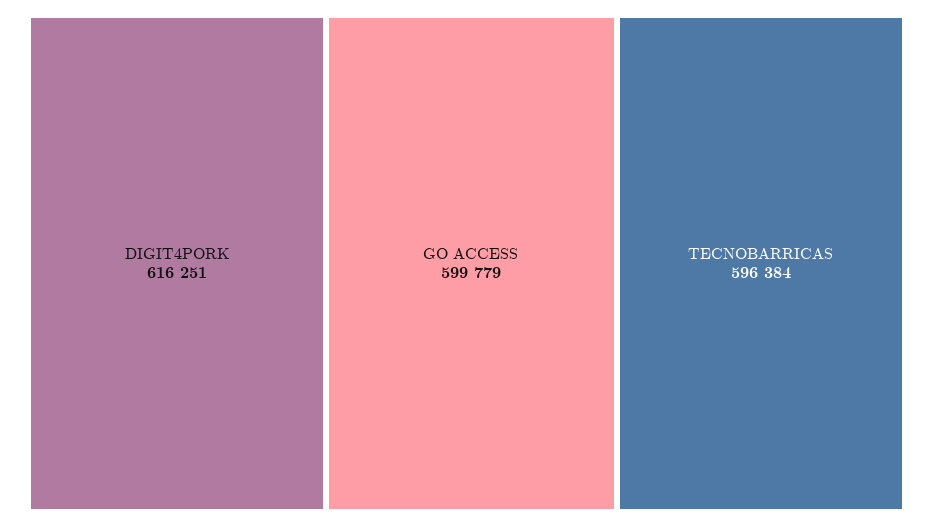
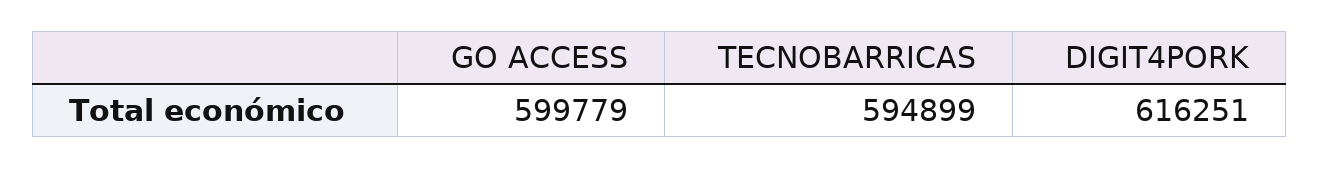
TECNOBARRICAS: 596384 -> 594899

